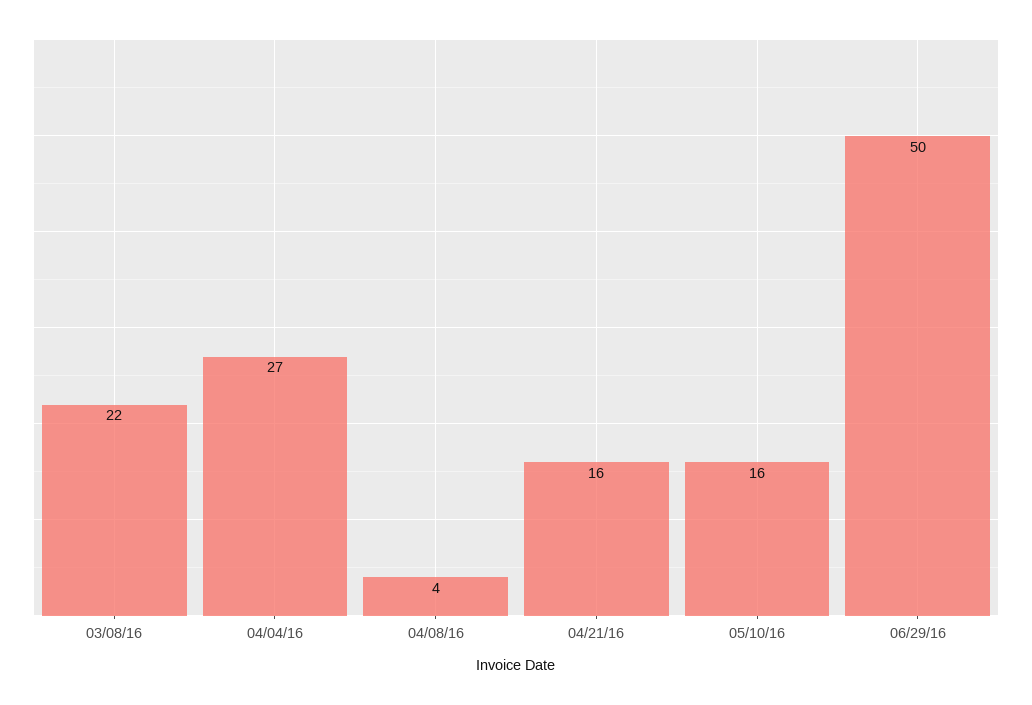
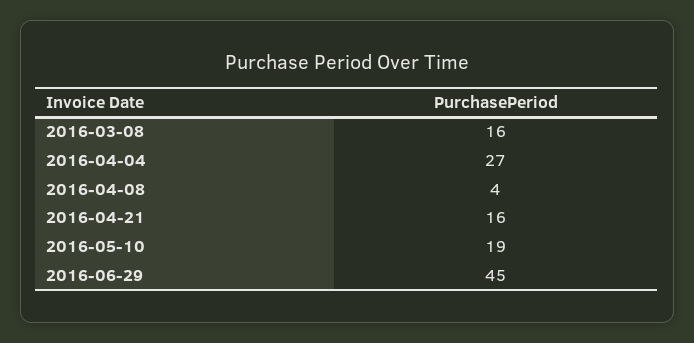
03/08/16: 22 -> 16
05/10/16: 16 -> 19
06/29/16: 50 -> 45

